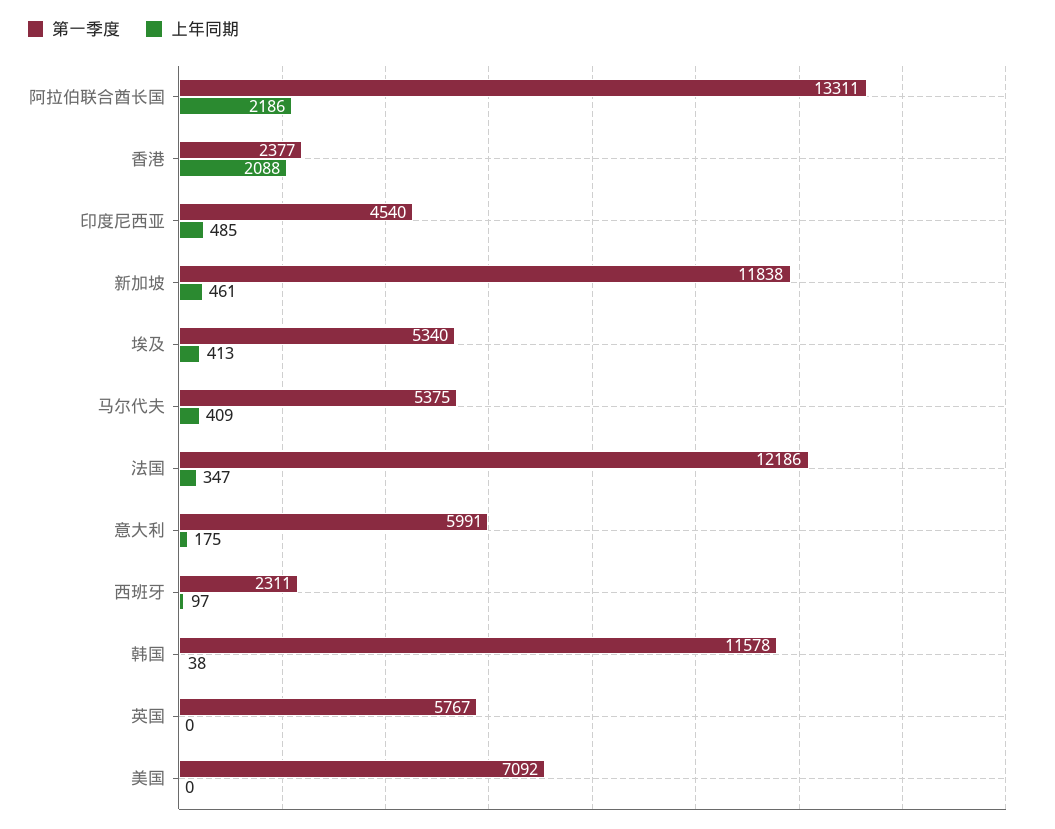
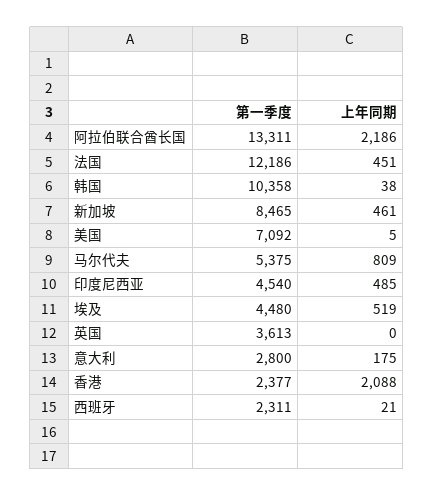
第一季度, 新加坡: 11838 -> 8465
第一季度, 埃及: 5340 -> 4480
上年同期, 埃及: 413 -> 519
上年同期, 马尔代夫: 409 -> 809
上年同期, 法国: 347 -> 451
第一季度, 意大利: 5991 -> 2800
上年同期, 西班牙: 97 -> 21
第一季度, 韩国: 11578 -> 10358
第一季度, 英国: 5767 -> 3613
上年同期, 美国: 0 -> 5

